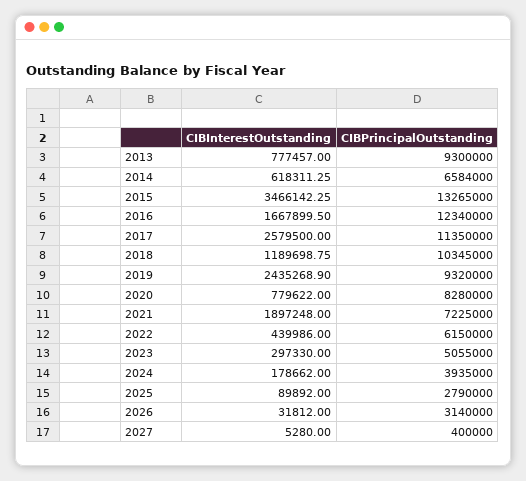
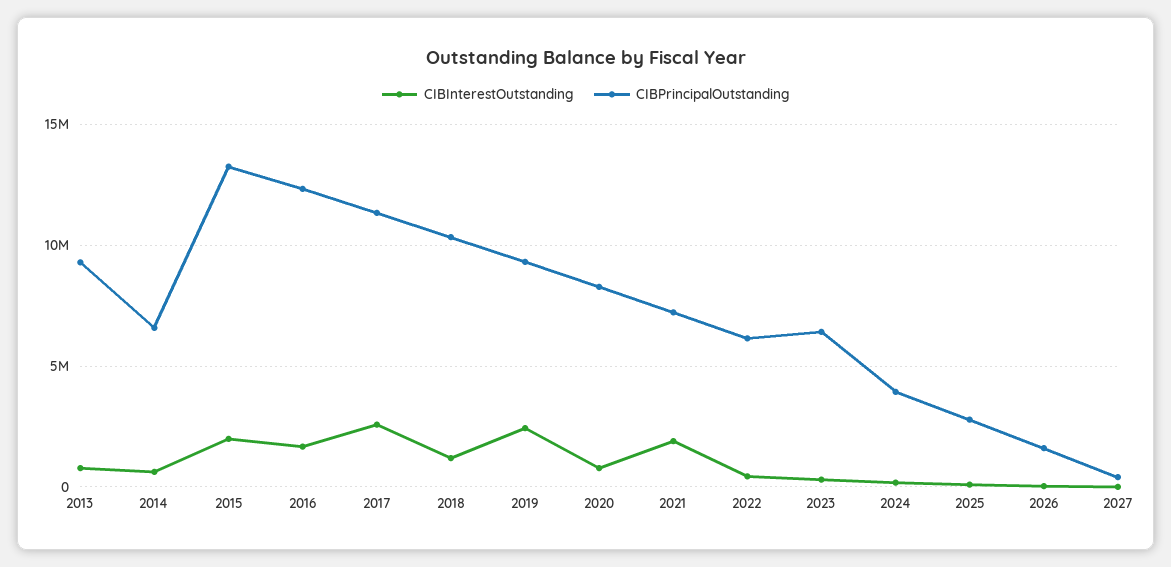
CIBInterestOutstanding, 2015: 3466142.25 -> 2000000
CIBPrincipalOutstanding, 2023: 5055000 -> 6500000
CIBPrincipalOutstanding, 2026: 3140000 -> 1500000

